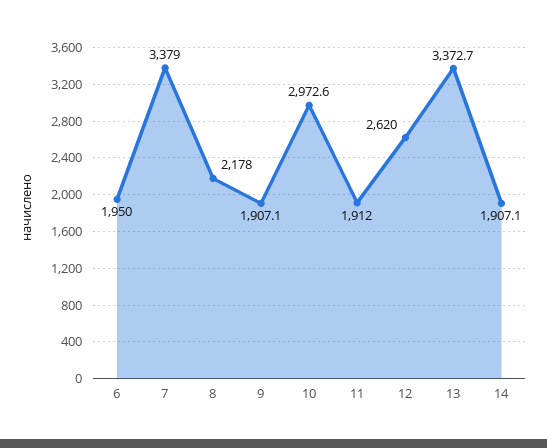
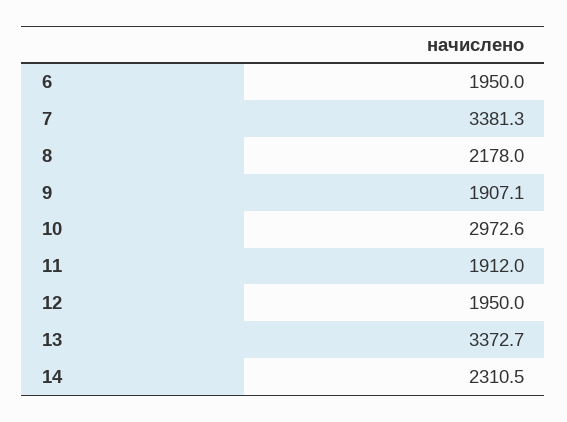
7: 3379 -> 3381.3
12: 2620 -> 1950
14: 1907.1 -> 2310.5

